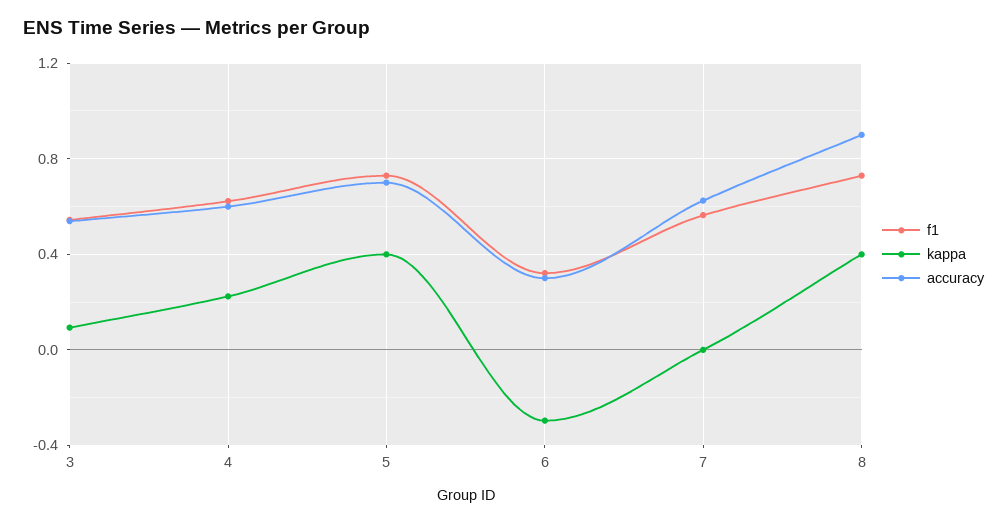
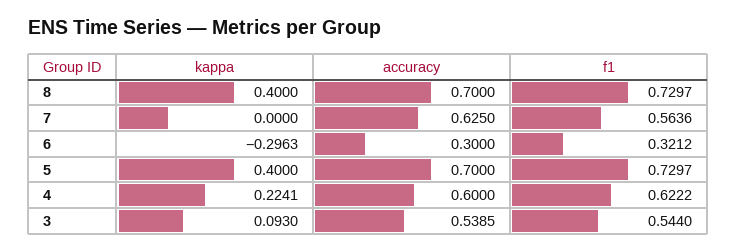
accuracy, 8: 0.9 -> 0.7

